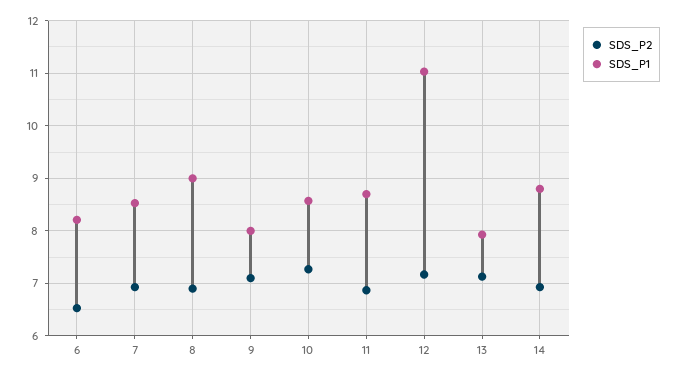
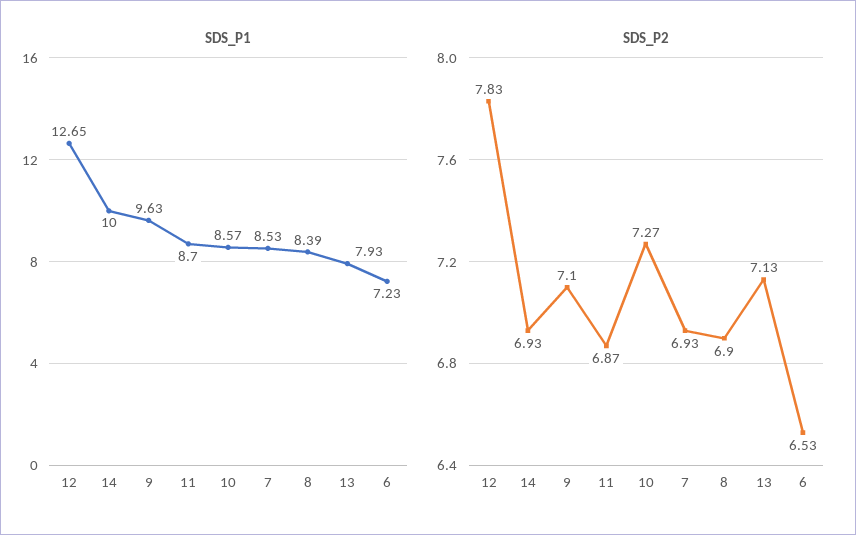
SDS_P1, 6: 8.2 -> 7.23
SDS_P1, 8: 9 -> 8.39
SDS_P1, 9: 8 -> 9.63
SDS_P2, 12: 7.2 -> 7.83
SDS_P1, 12: 11 -> 12.65
SDS_P1, 14: 8.8 -> 10

